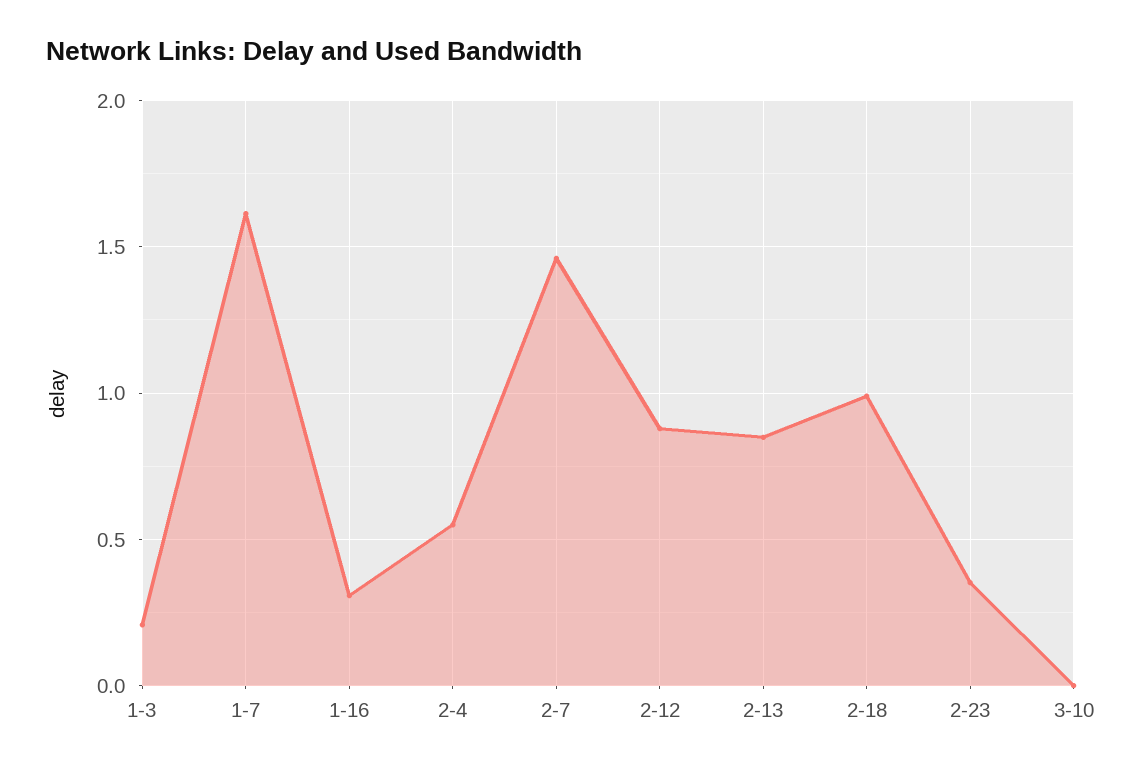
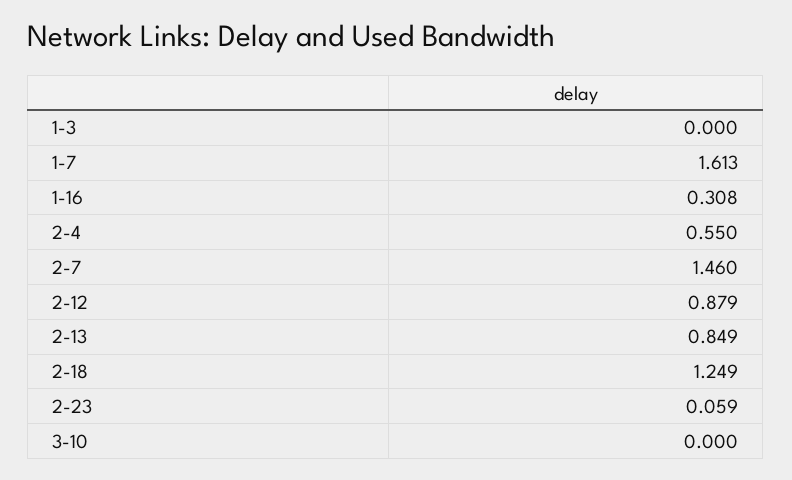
1-3: 0.2 -> 0
2-18: 1 -> 1.249
2-23: 0.35 -> 0.059

